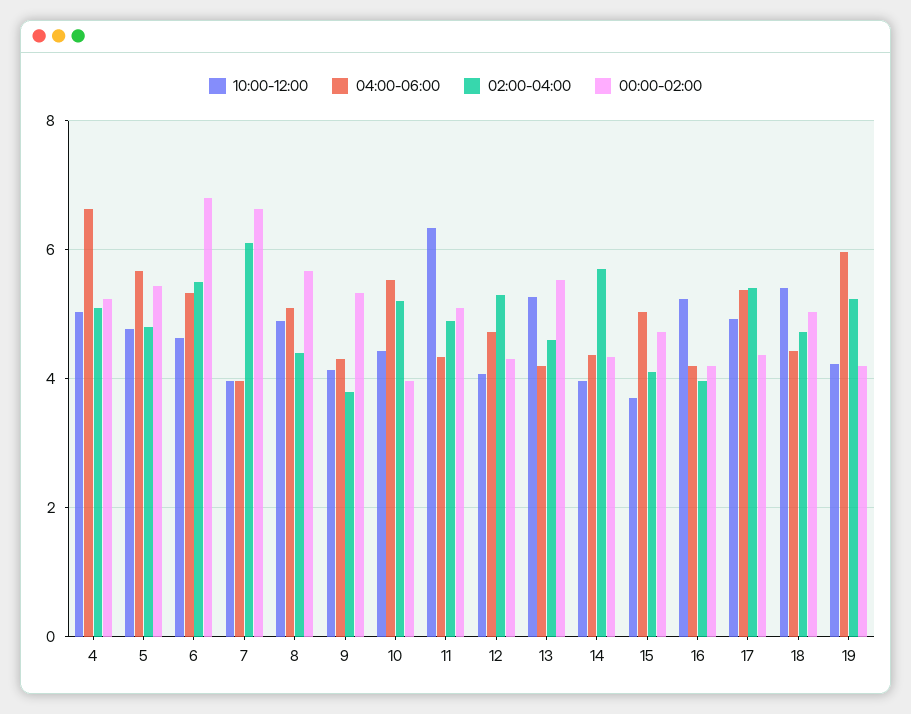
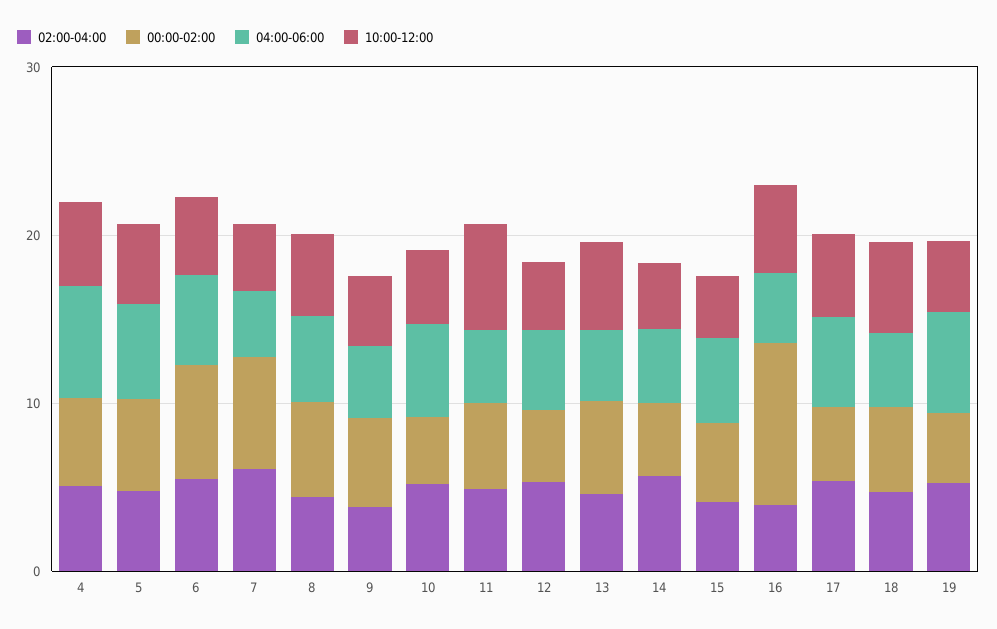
00:00-02:00, 16: 4.2 -> 10

